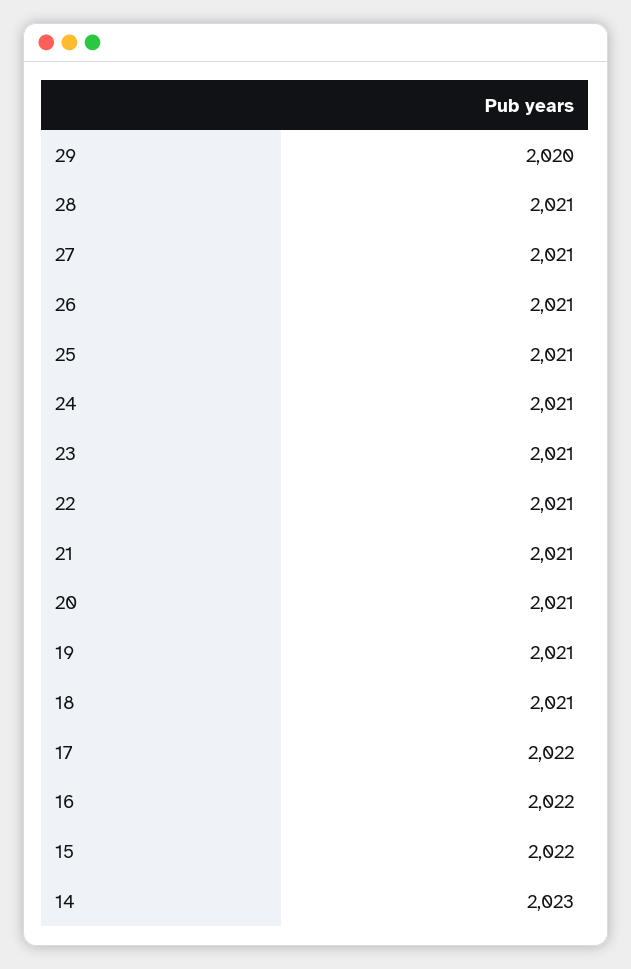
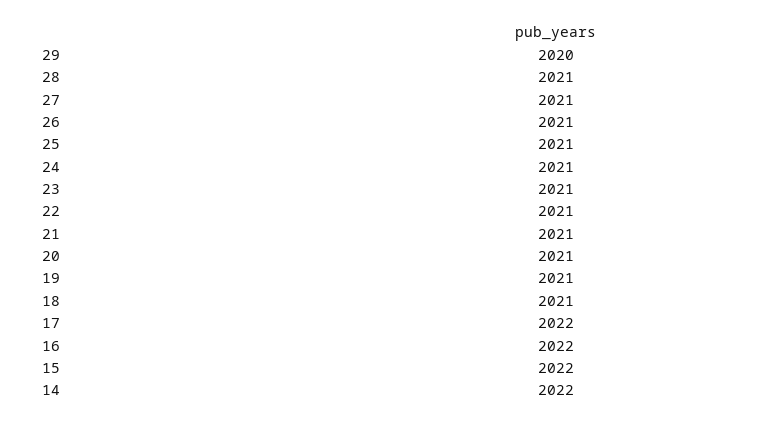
14: 2023 -> 2022

